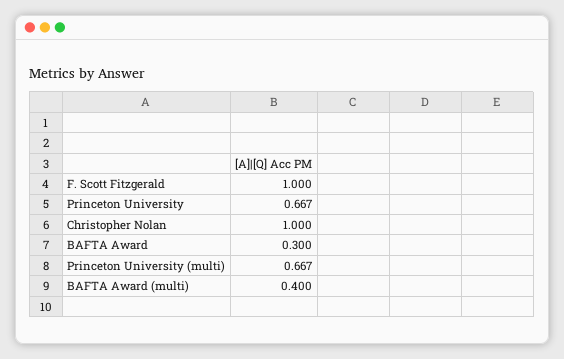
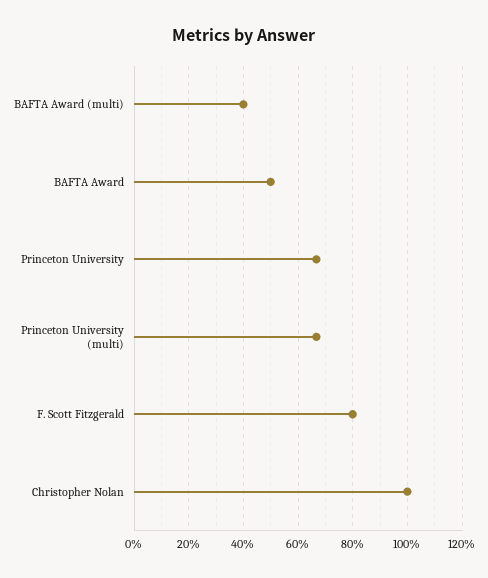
F. Scott Fitzgerald: 1 -> 0.8
BAFTA Award: 0.3 -> 0.5

